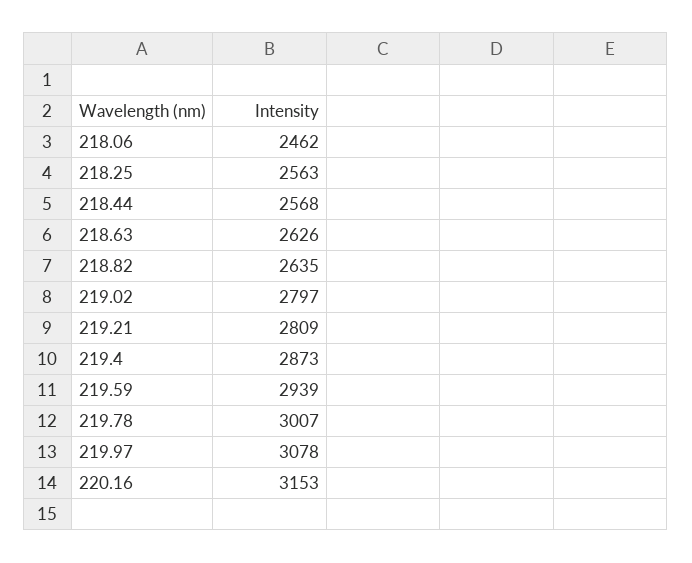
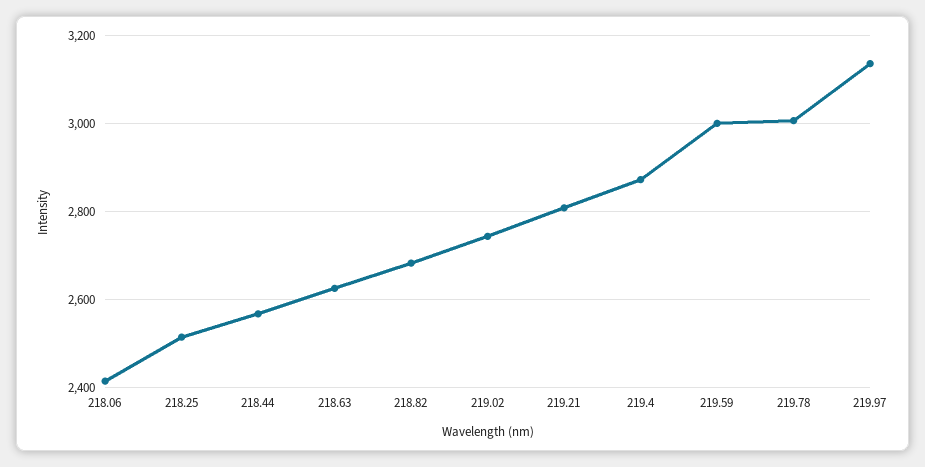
218.06: 2462 -> 2420
218.25: 2563 -> 2520
218.82: 2635 -> 2680
219.02: 2797 -> 2740
219.59: 2939 -> 3000
219.97: 3078 -> 3140
220.16: 3153 -> none

